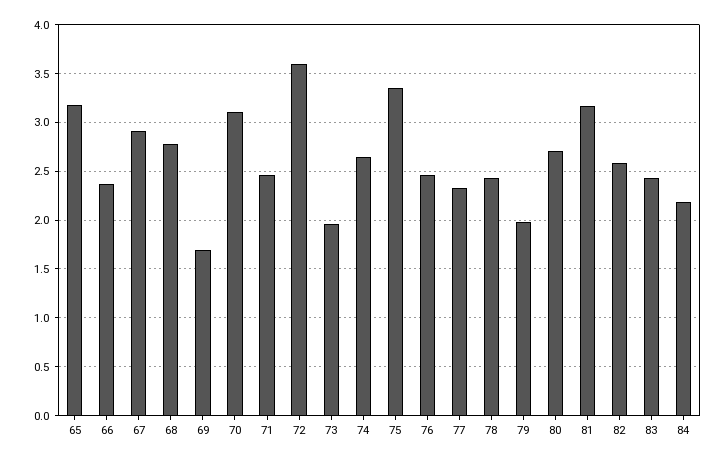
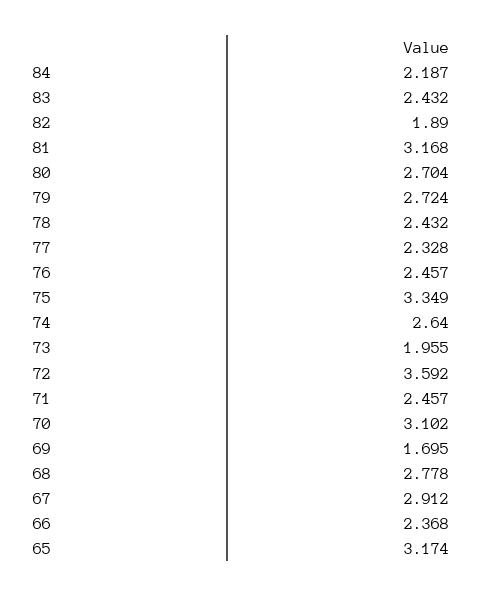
79: 2 -> 2.724
82: 2.6 -> 1.89

